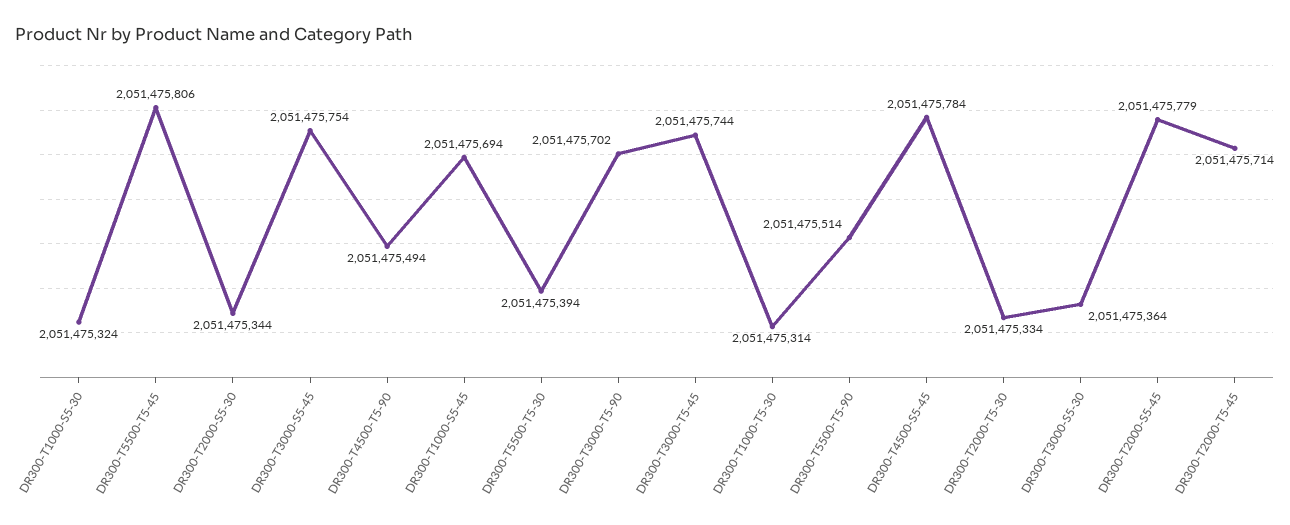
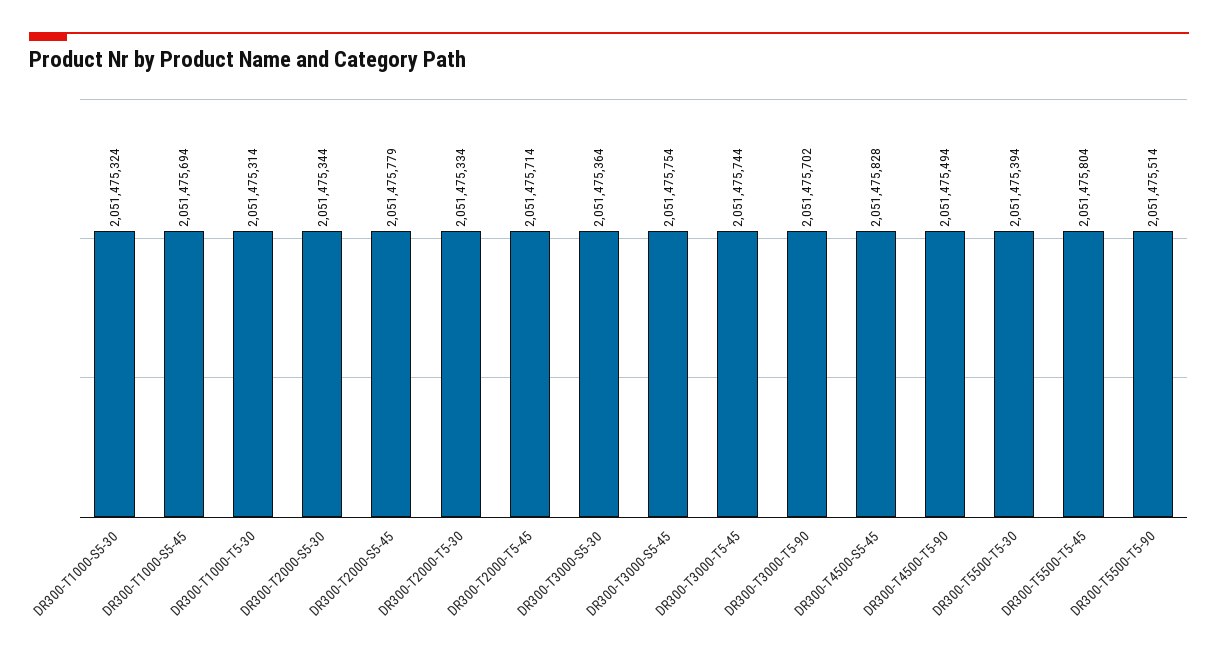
DR300-T5500-T5-45: 2051475806 -> 2051475804
DR300-T4500-S5-45: 2051475784 -> 2051475828

